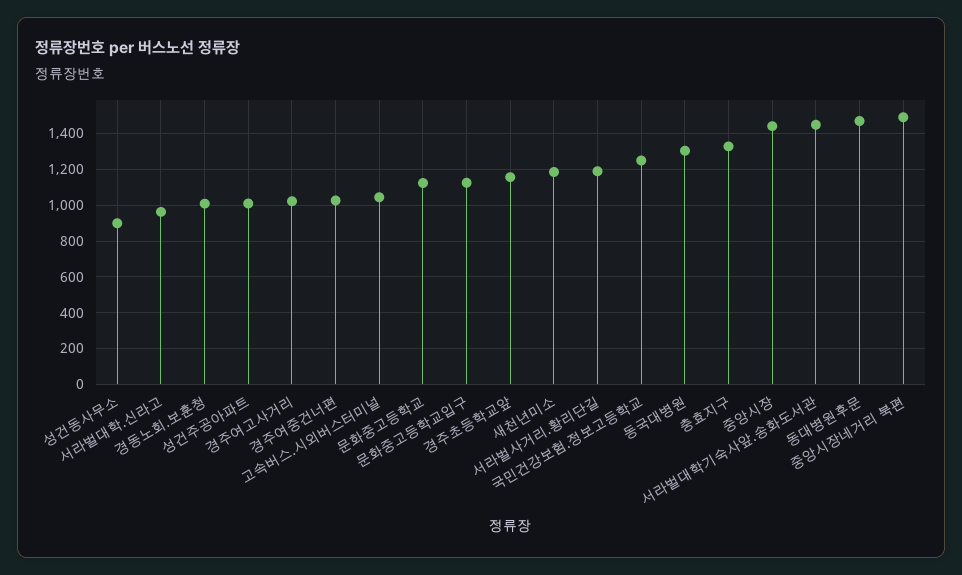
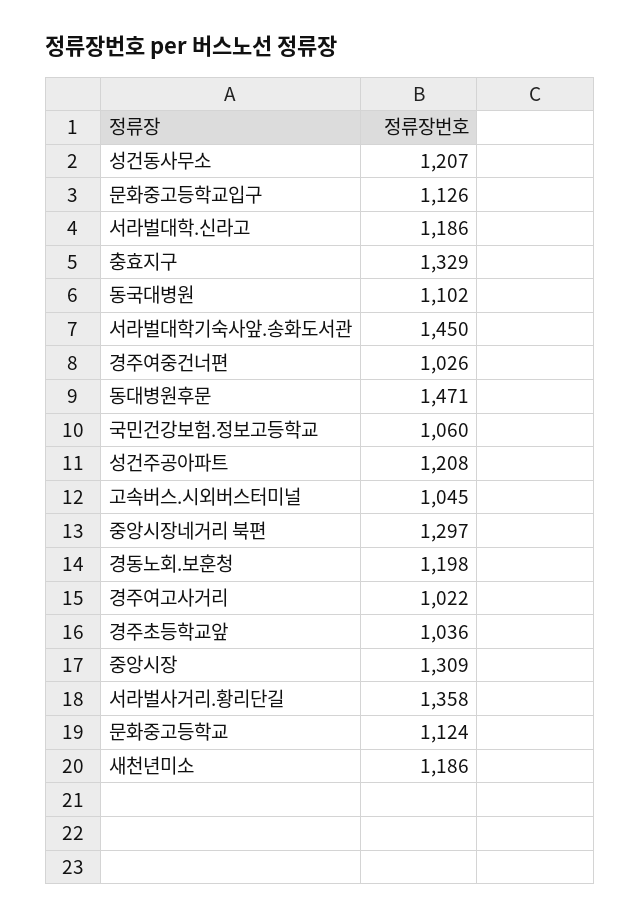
성건동사무소: 900 -> 1207
서라벌대학.신라고: 950 -> 1186
경동노회.보훈청: 1000 -> 1198
성건주공아파트: 1000 -> 1208
경주초등학교앞: 1150 -> 1036
서라벌사거리.황리단길: 1200 -> 1358
국민건강보험.정보고등학교: 1250 -> 1060
동국대병원: 1300 -> 1102
중앙시장: 1450 -> 1309
중앙시장네거리 북편: 1500 -> 1297

